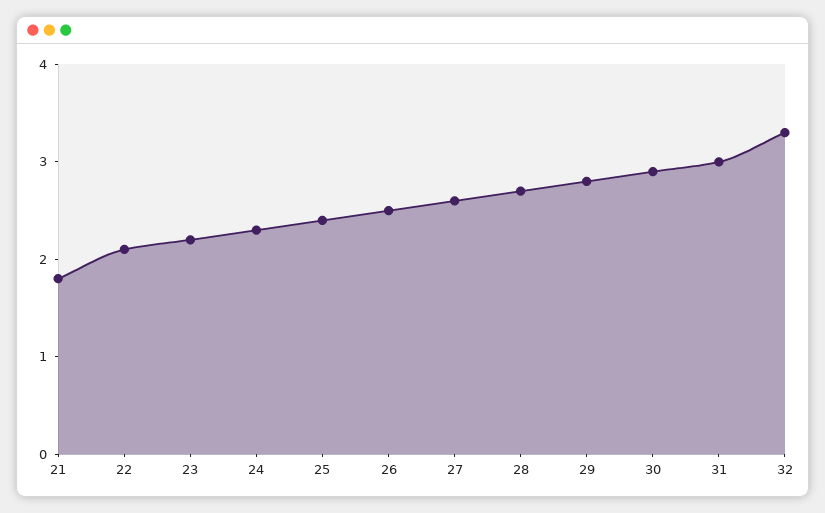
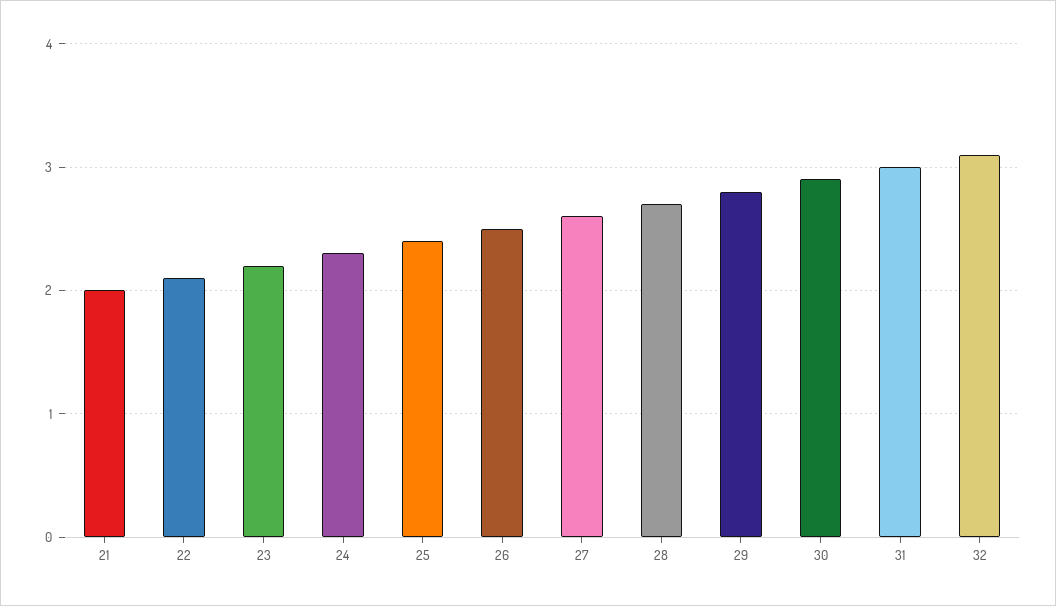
21: 1.8 -> 2
32: 3.3 -> 3.1

